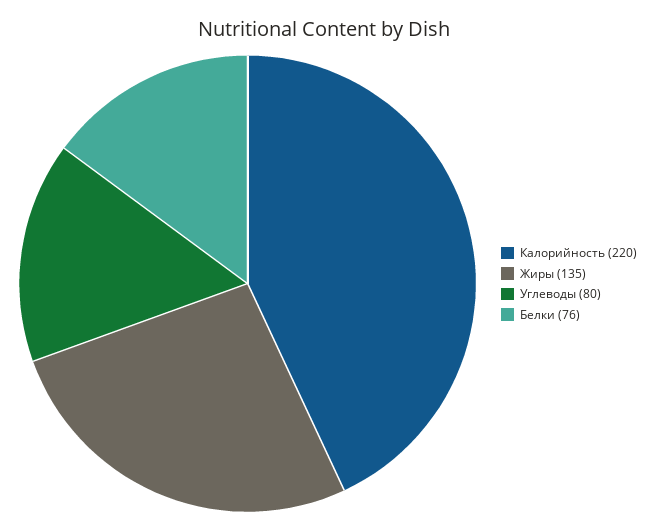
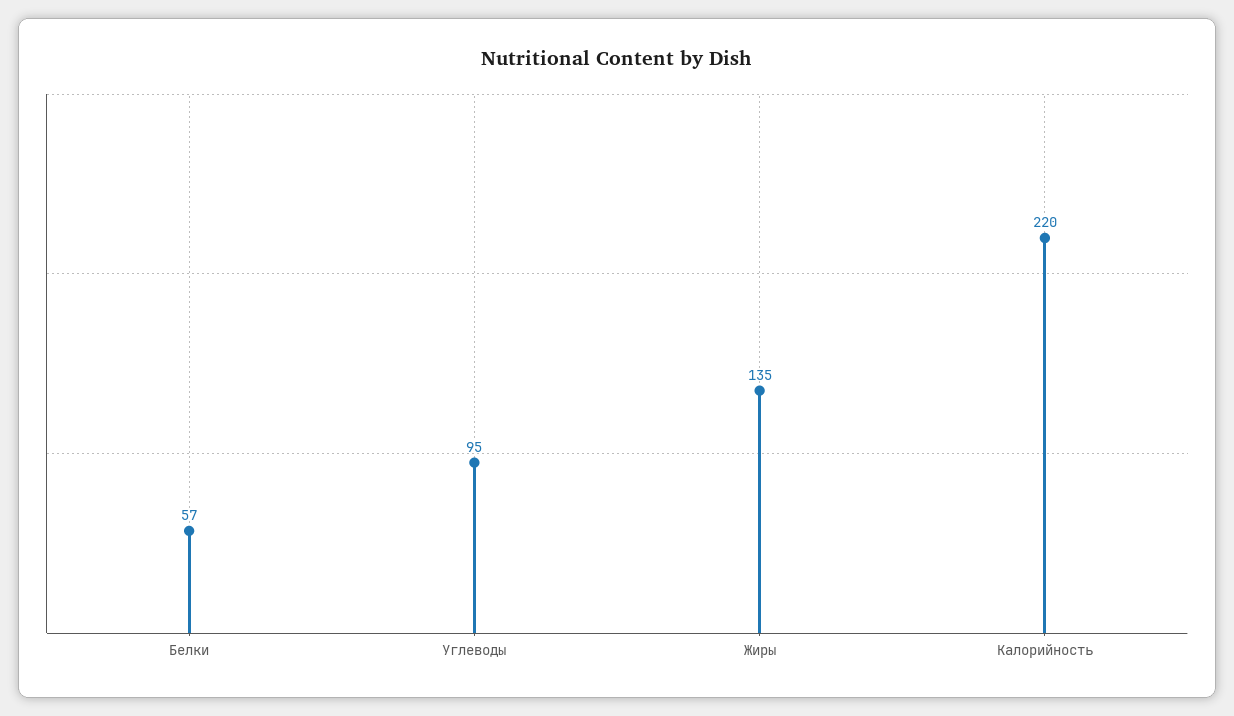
Углеводы: 80 -> 95
Белки: 76 -> 57

